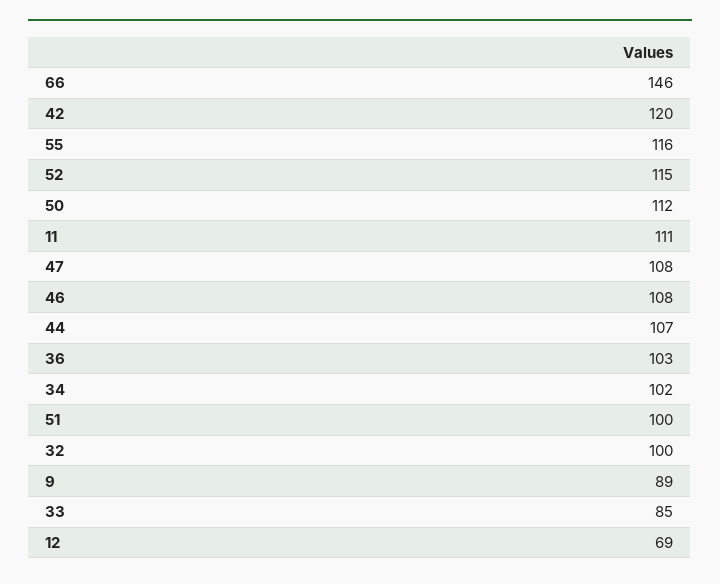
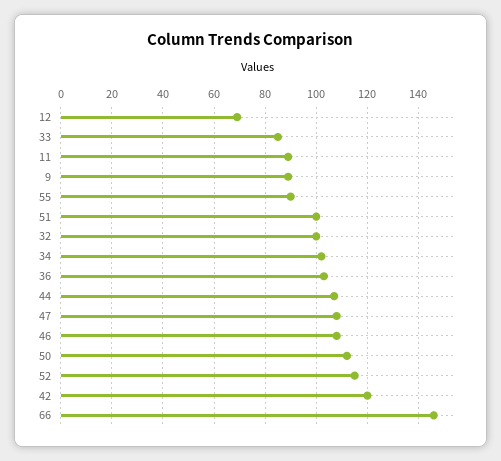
55: 116 -> 90
11: 111 -> 90

